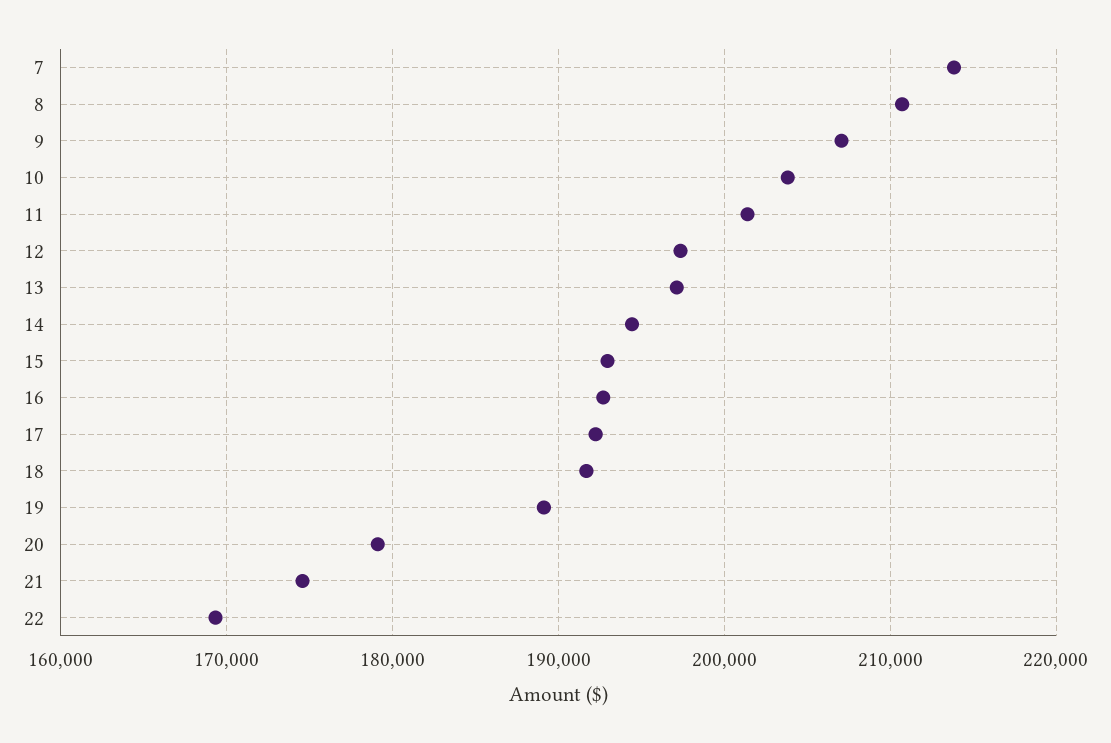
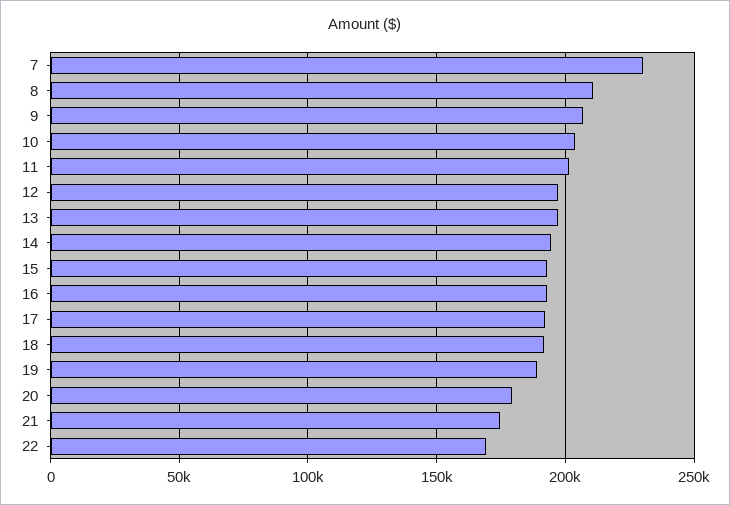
7: 214000 -> 230000

